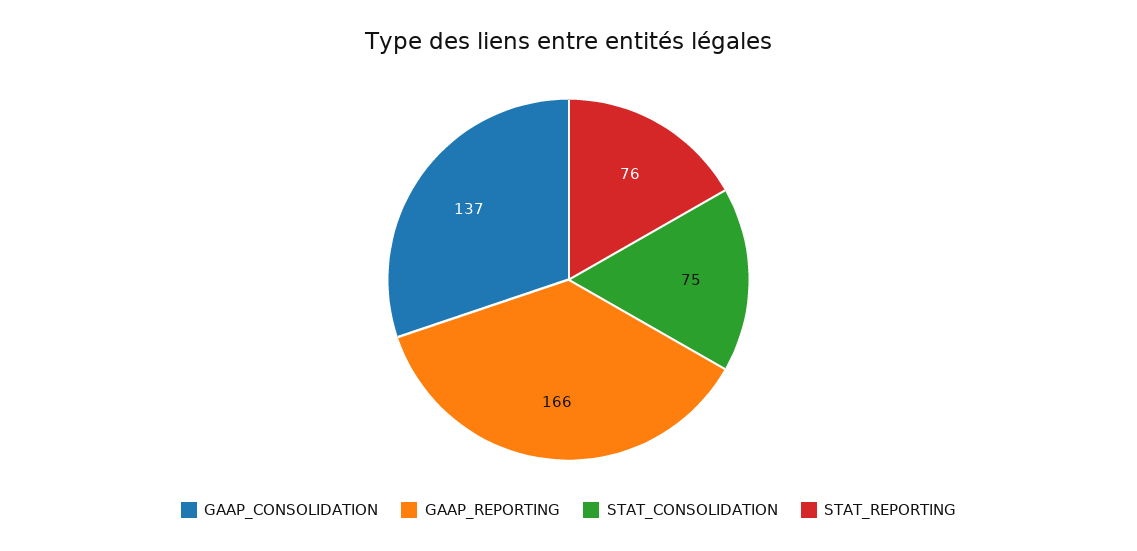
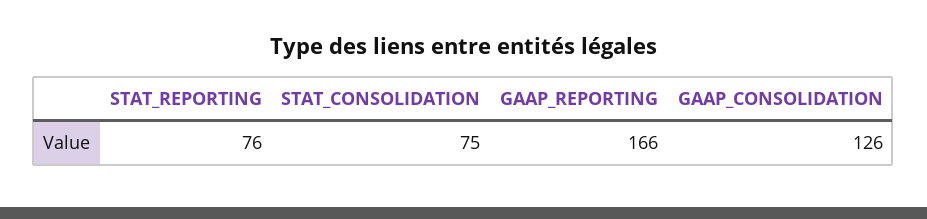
GAAP_CONSOLIDATION: 137 -> 126

